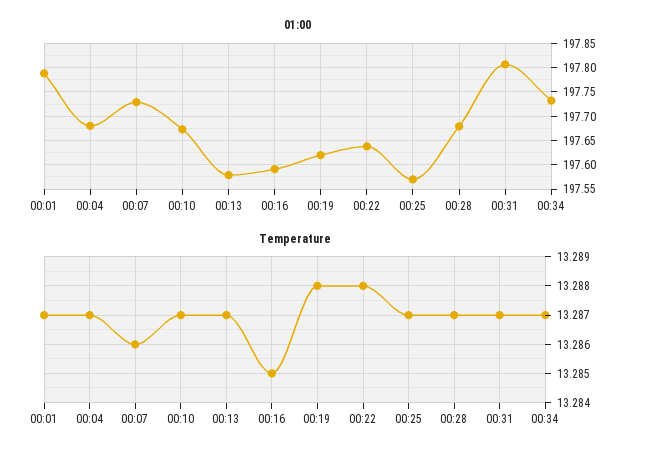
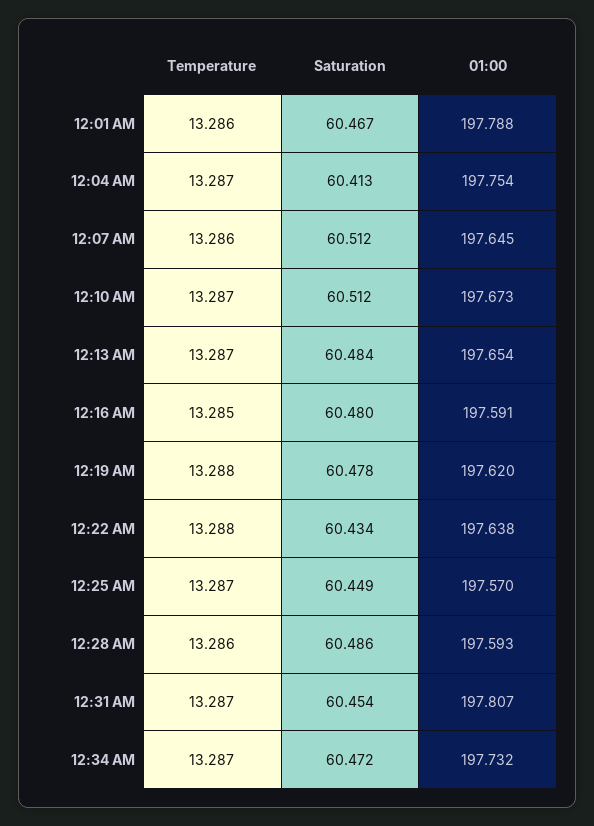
01:00, 00:04: 197.675 -> 197.754
01:00, 00:07: 197.725 -> 197.645
01:00, 00:13: 197.575 -> 197.654
01:00, 00:28: 197.675 -> 197.593
Temperature, 00:01: 13.287 -> 13.286
Temperature, 00:28: 13.287 -> 13.286
Saturation, 00:01: none -> 60.467
Saturation, 00:04: none -> 60.413
Saturation, 00:07: none -> 60.512
Saturation, 00:10: none -> 60.512
Saturation, 00:13: none -> 60.484
Saturation, 00:16: none -> 60.48
Saturation, 00:19: none -> 60.478
Saturation, 00:22: none -> 60.434
Saturation, 00:25: none -> 60.449
Saturation, 00:28: none -> 60.486
Saturation, 00:31: none -> 60.454
Saturation, 00:34: none -> 60.472

